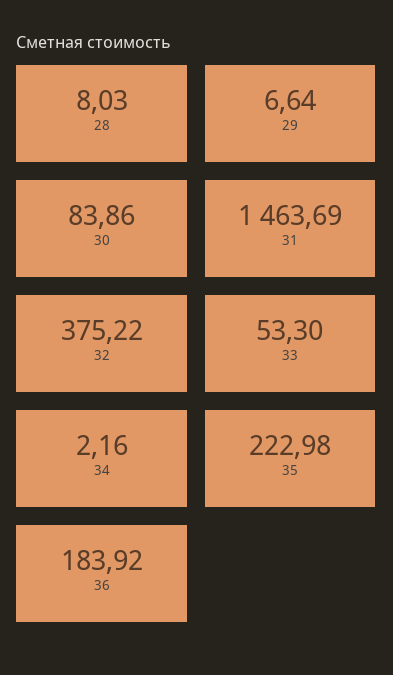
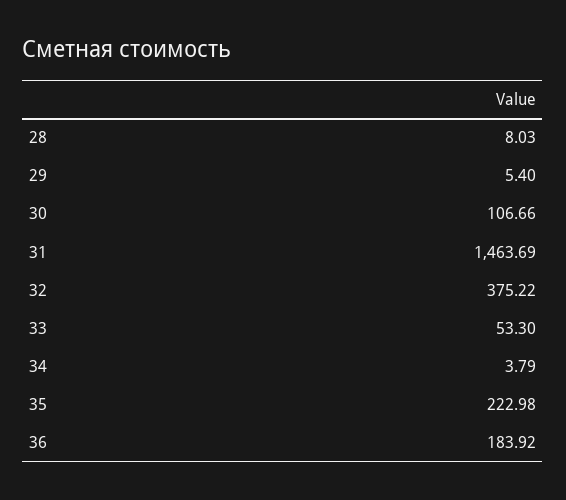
29: 6.64 -> 5.4
30: 83.86 -> 106.66
34: 2.16 -> 3.79

